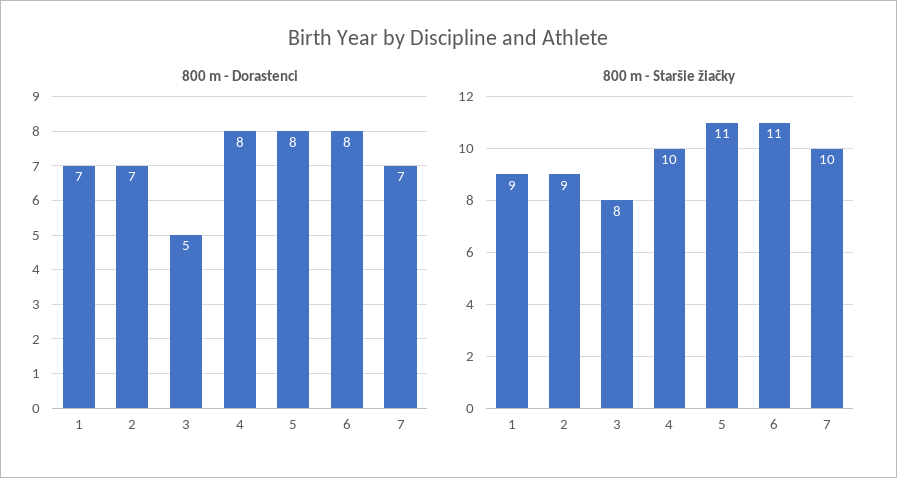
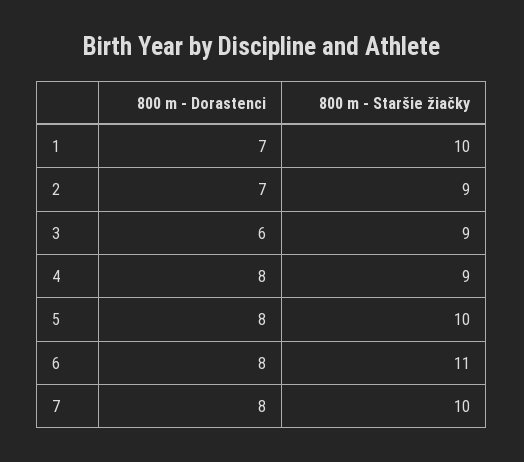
800 m - Dorastenci, 3: 5 -> 6
800 m - Dorastenci, 7: 7 -> 8
800 m - Staršie žiačky, 1: 9 -> 10
800 m - Staršie žiačky, 3: 8 -> 9
800 m - Staršie žiačky, 4: 10 -> 9
800 m - Staršie žiačky, 5: 11 -> 10

